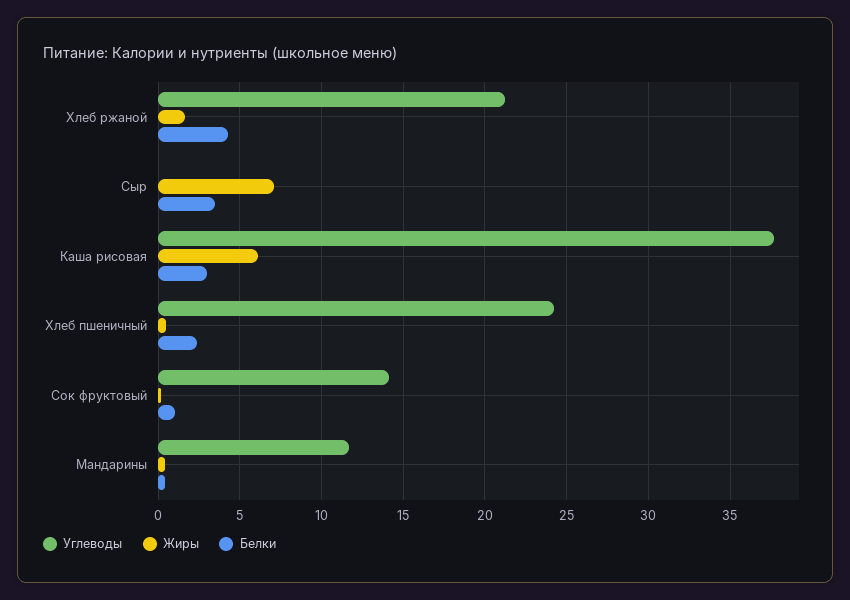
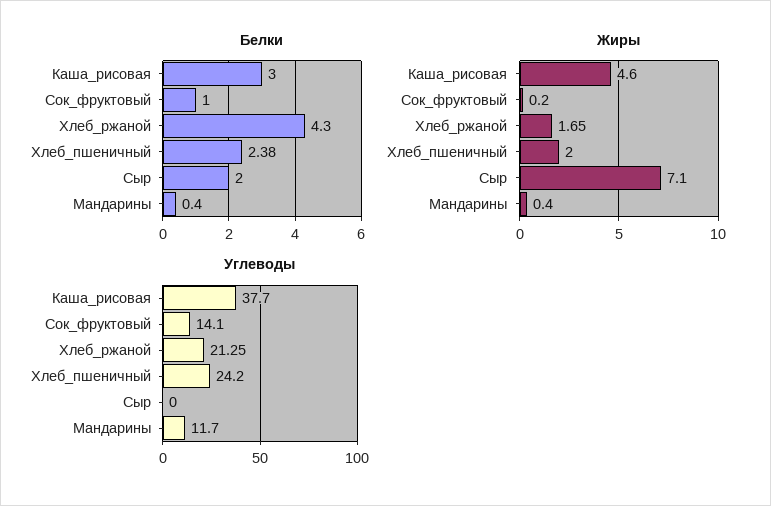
Белки, Сыр: 3.5 -> 2
Жиры, Каша рисовая: 6 -> 4.6
Жиры, Хлеб пшеничный: 0.5 -> 2

